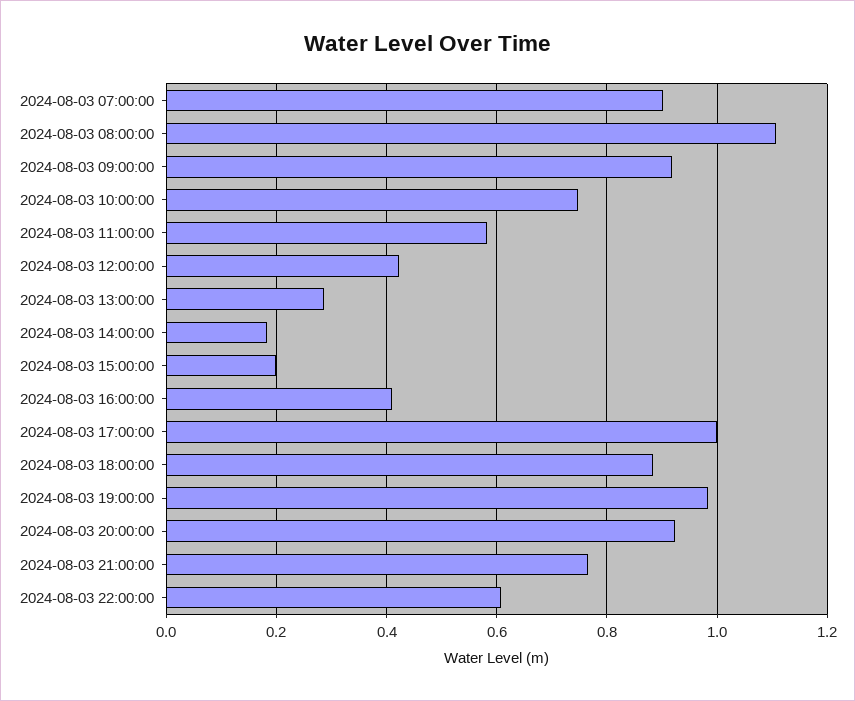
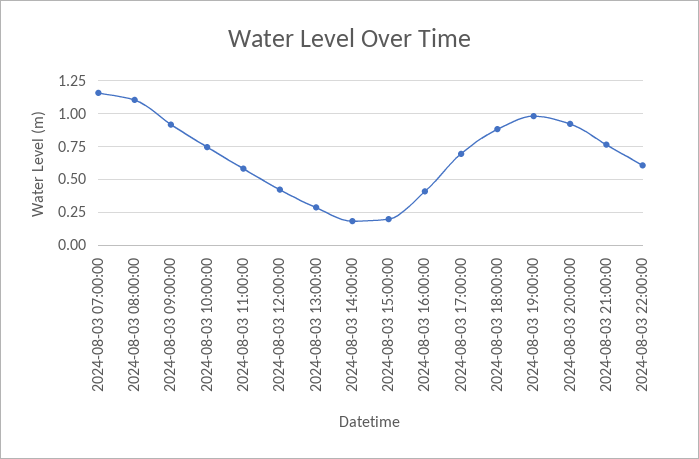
2024-08-03 07:00:00: 0.9 -> 1.15
2024-08-03 17:00:00: 1 -> 0.7

